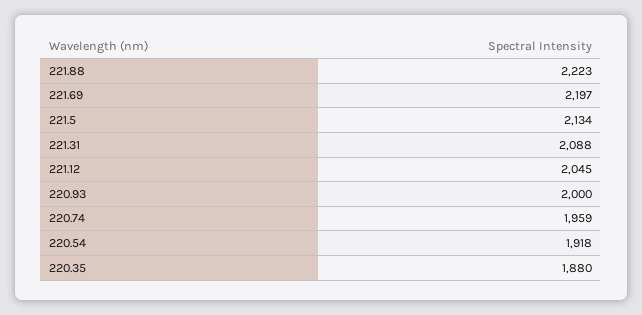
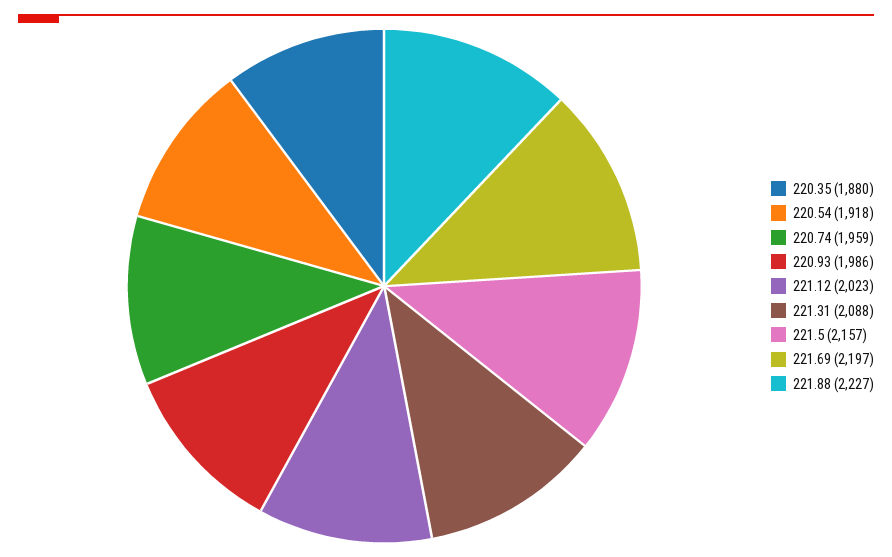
221.88: 2223 -> 2227
221.5: 2134 -> 2157
221.12: 2045 -> 2023
220.93: 2000 -> 1986

